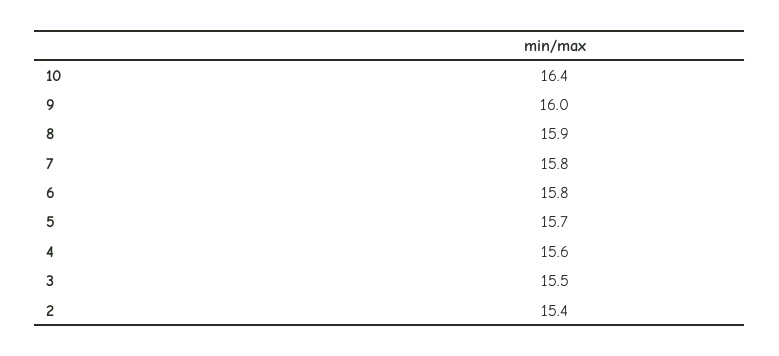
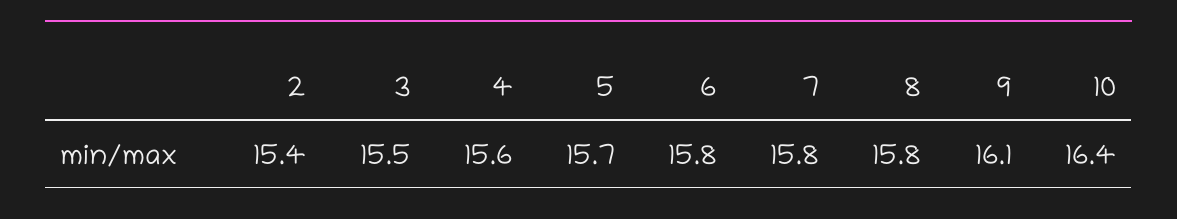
9: 16 -> 16.1
8: 15.9 -> 15.8

